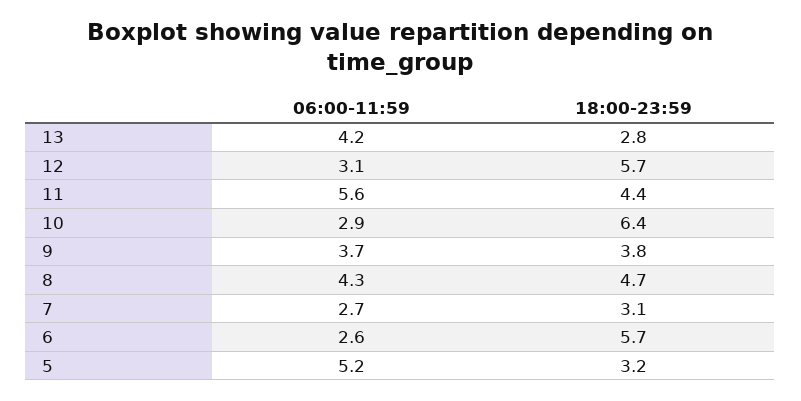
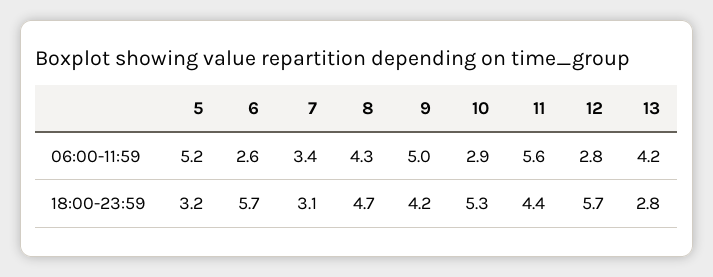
06:00-11:59, 12: 3.1 -> 2.8
18:00-23:59, 10: 6.4 -> 5.3
06:00-11:59, 9: 3.7 -> 5
18:00-23:59, 9: 3.8 -> 4.2
06:00-11:59, 7: 2.7 -> 3.4

